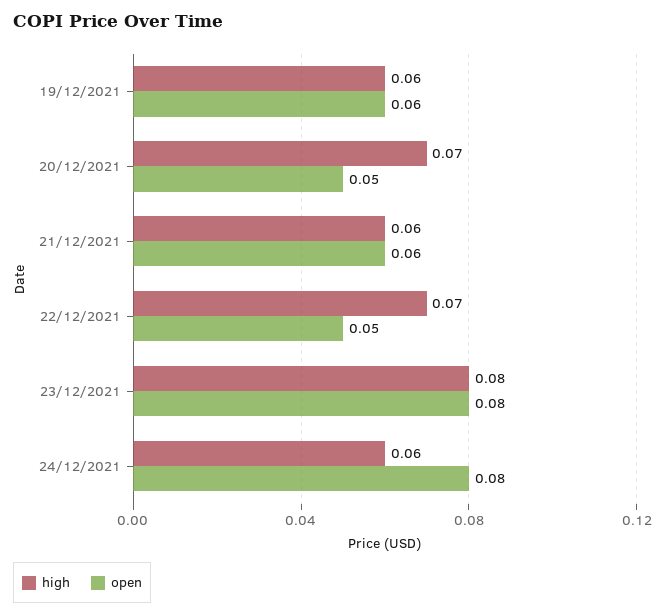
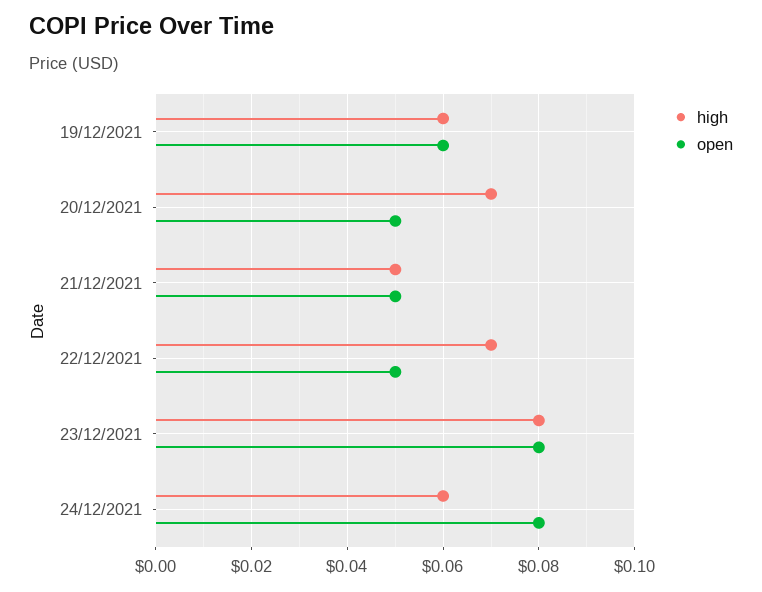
high, 21/12/2021: 0.06 -> 0.05
open, 21/12/2021: 0.06 -> 0.05

